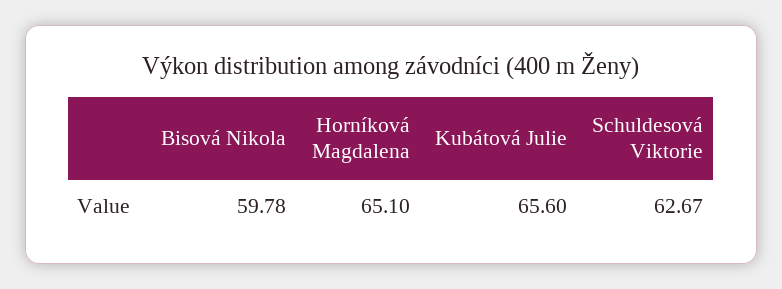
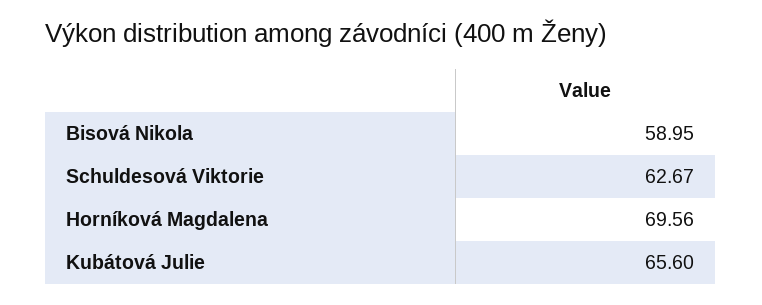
Bisová Nikola: 59.78 -> 58.95
Horníková Magdalena: 65.1 -> 69.56

